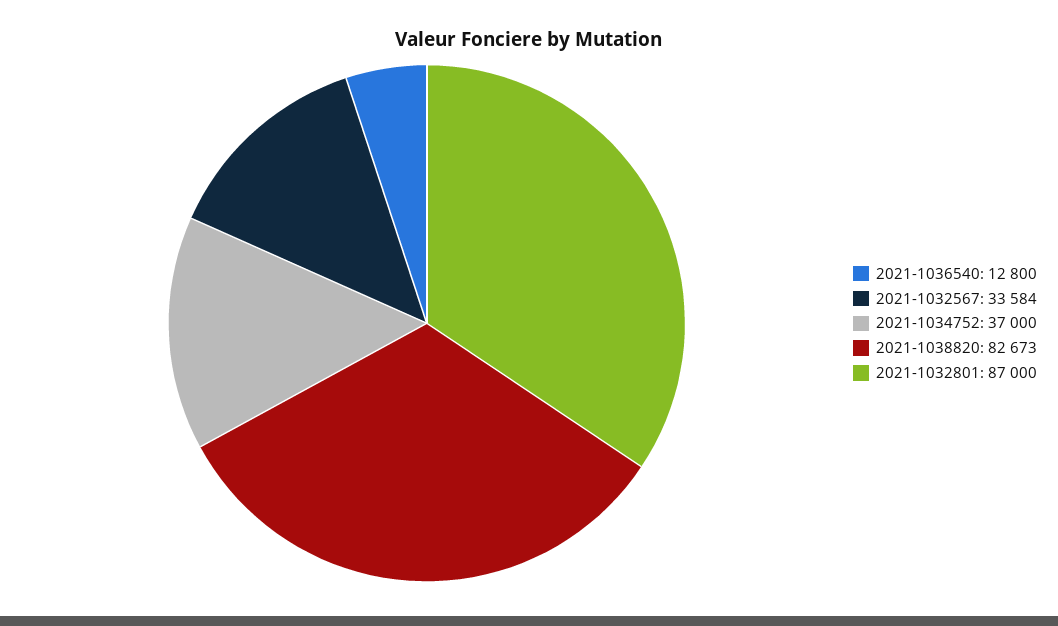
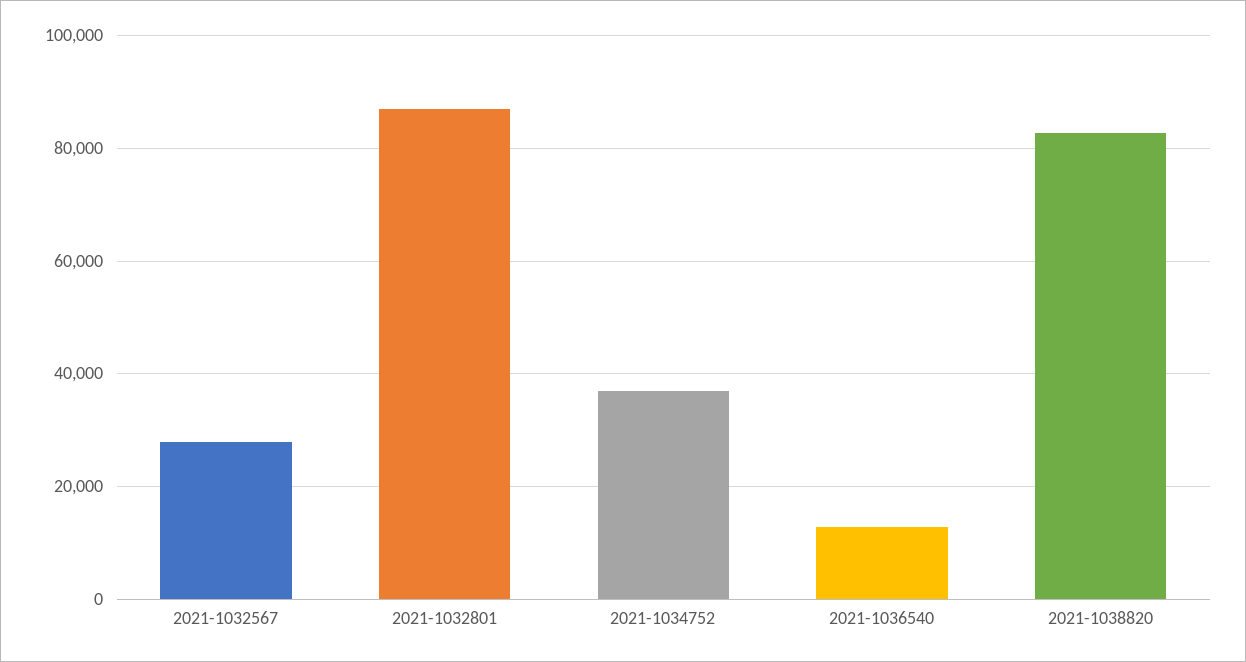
2021-1032567: 33584 -> 28000

